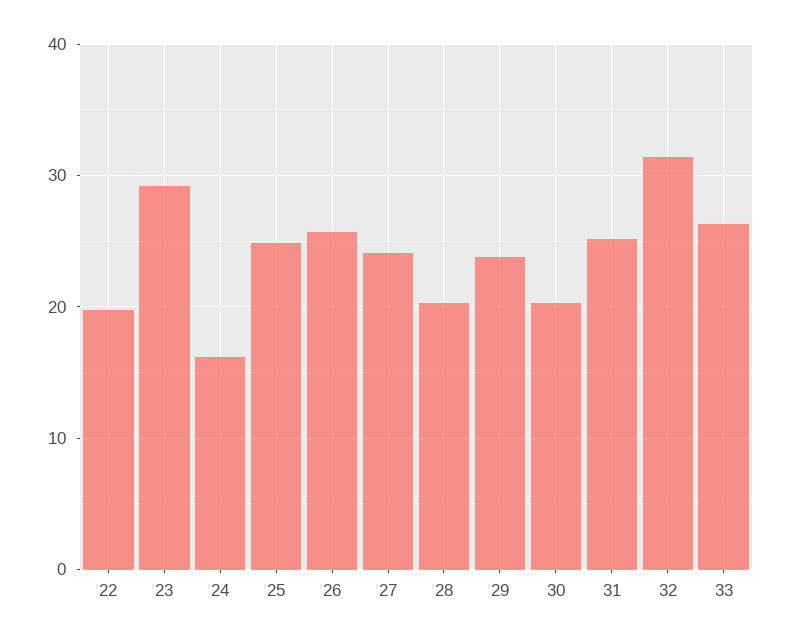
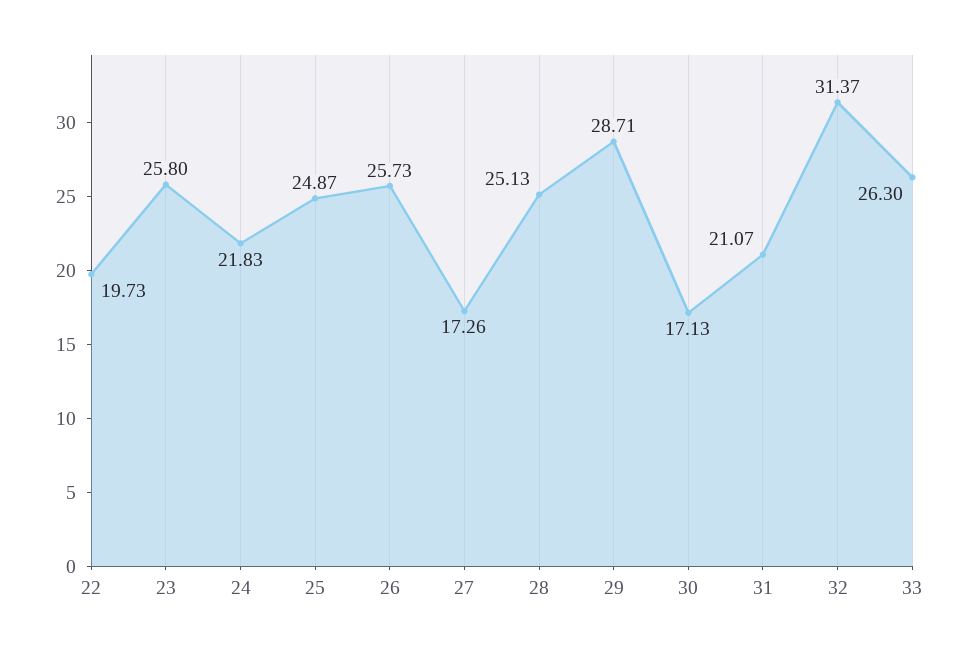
23: 29 -> 25.8
24: 16 -> 21.83
27: 24 -> 17.26
28: 20 -> 25.13
29: 24 -> 28.71
30: 20 -> 17.13
31: 25 -> 21.07

